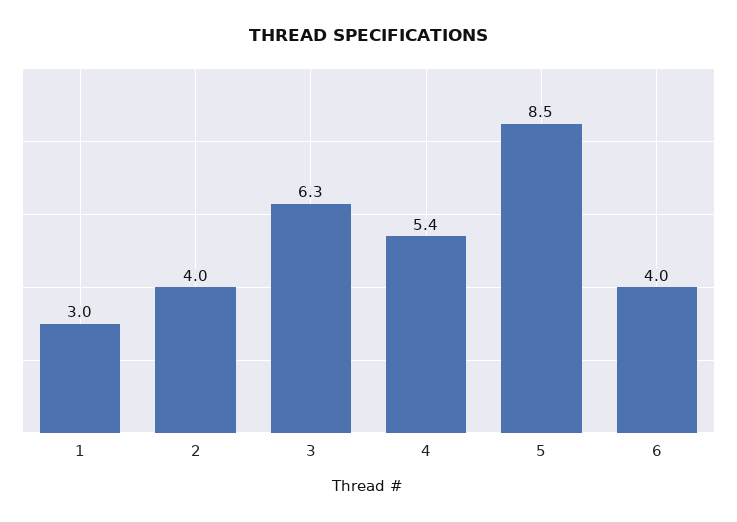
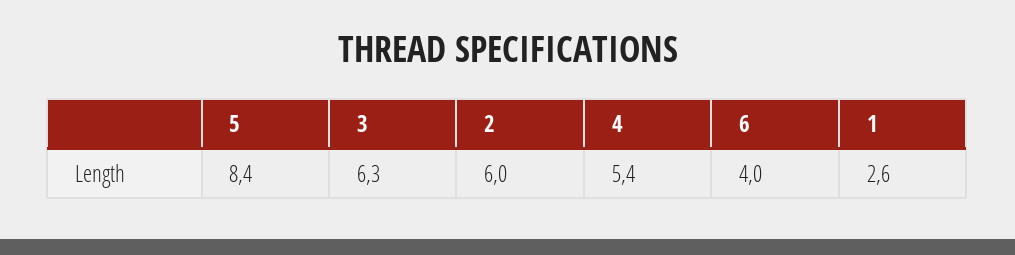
1: 3 -> 2.6
2: 4 -> 6
5: 8.5 -> 8.4

